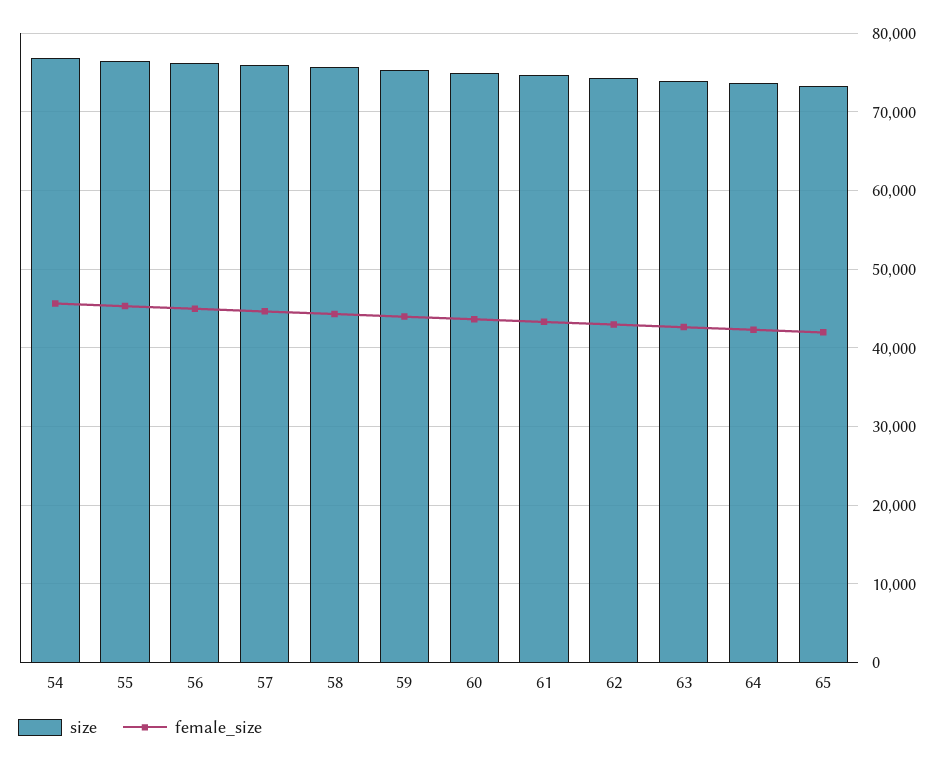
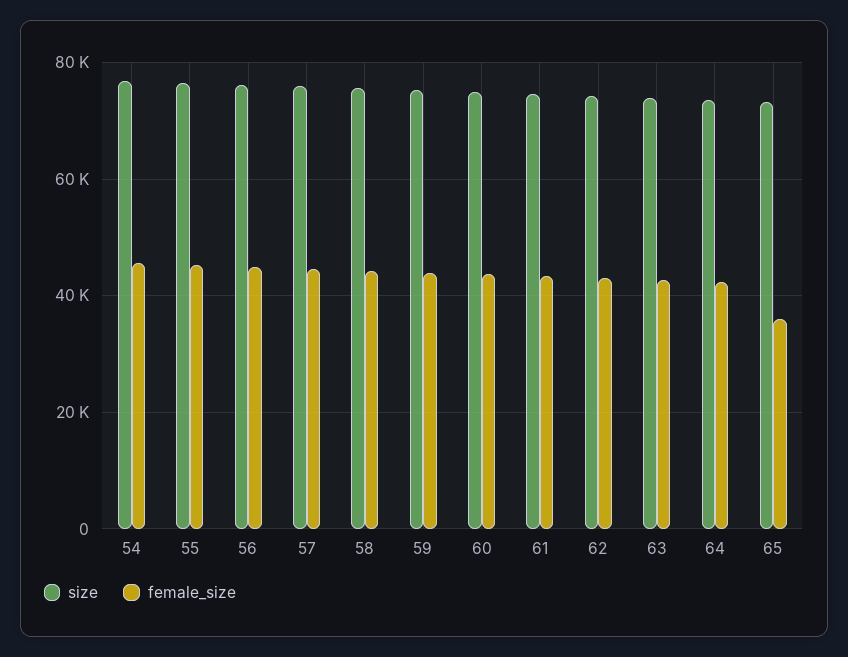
female_size, 65: 42000 -> 36000

